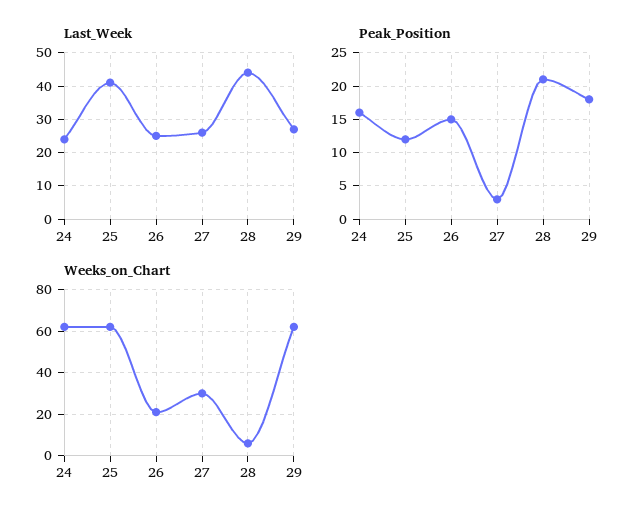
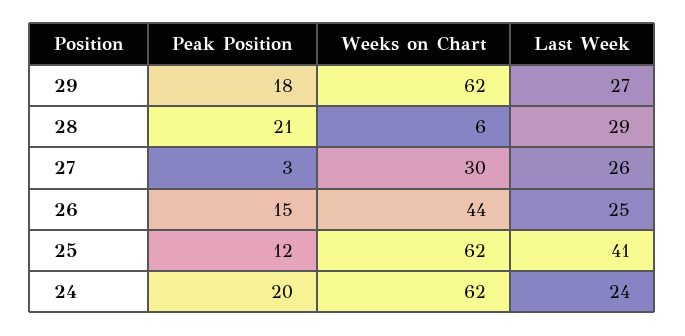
Last_Week, 28: 45 -> 29
Peak_Position, 24: 16 -> 20
Weeks_on_Chart, 26: 20 -> 44

